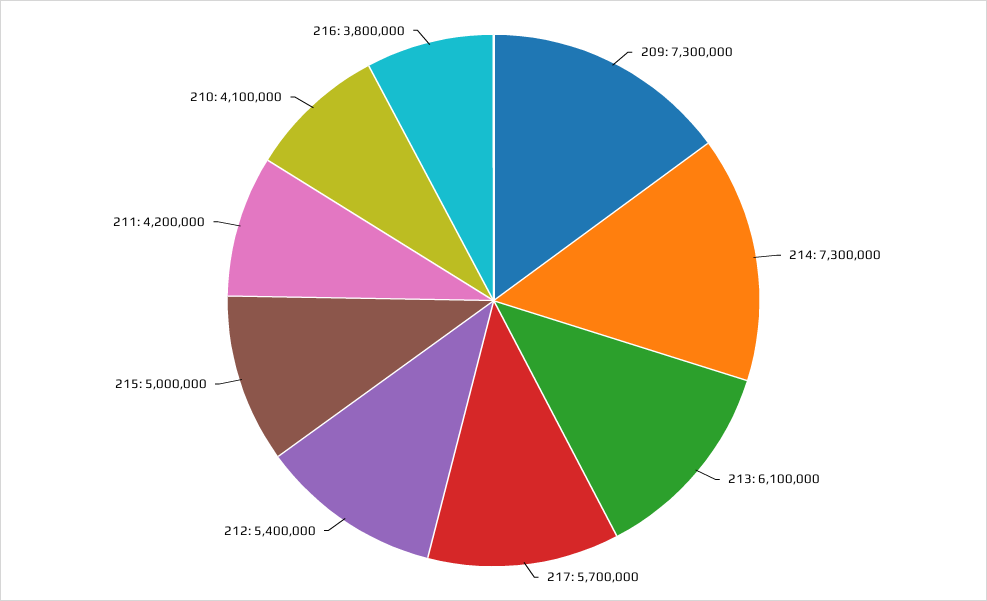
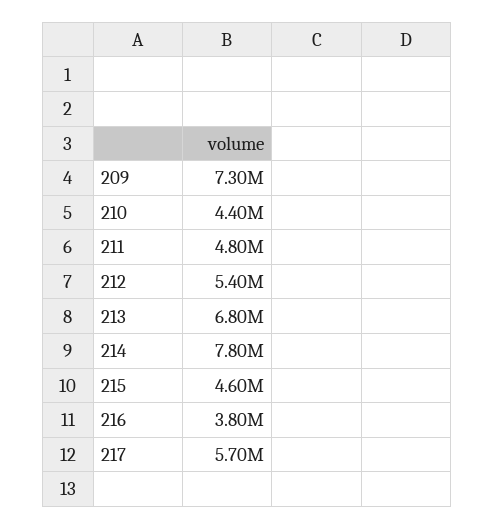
214: 7300000 -> 7800000
213: 6100000 -> 6800000
215: 5000000 -> 4600000
211: 4200000 -> 4800000
210: 4100000 -> 4400000

